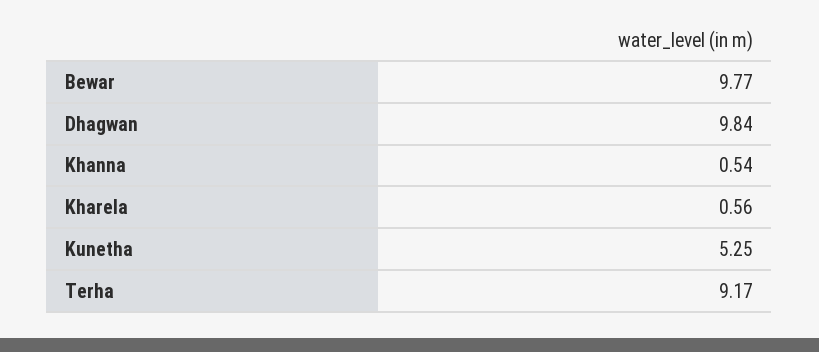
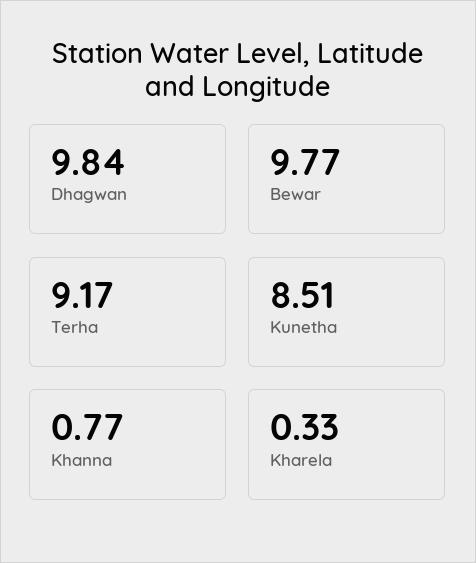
Khanna: 0.54 -> 0.77
Kharela: 0.56 -> 0.33
Kunetha: 5.25 -> 8.51

